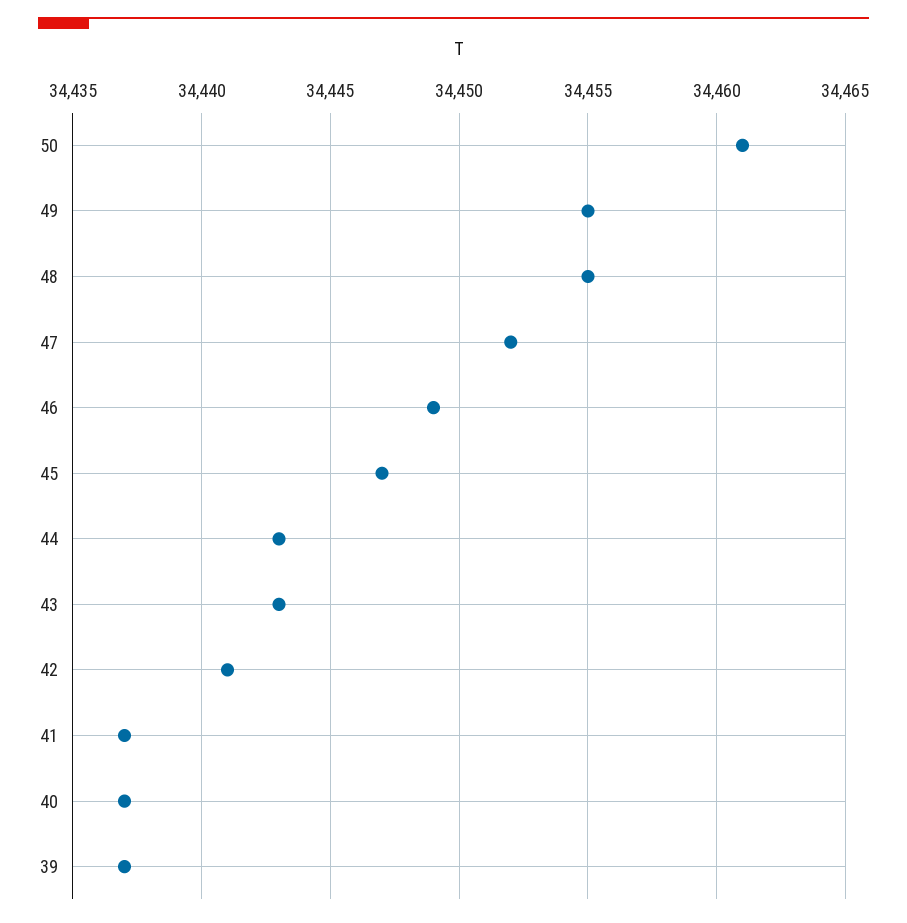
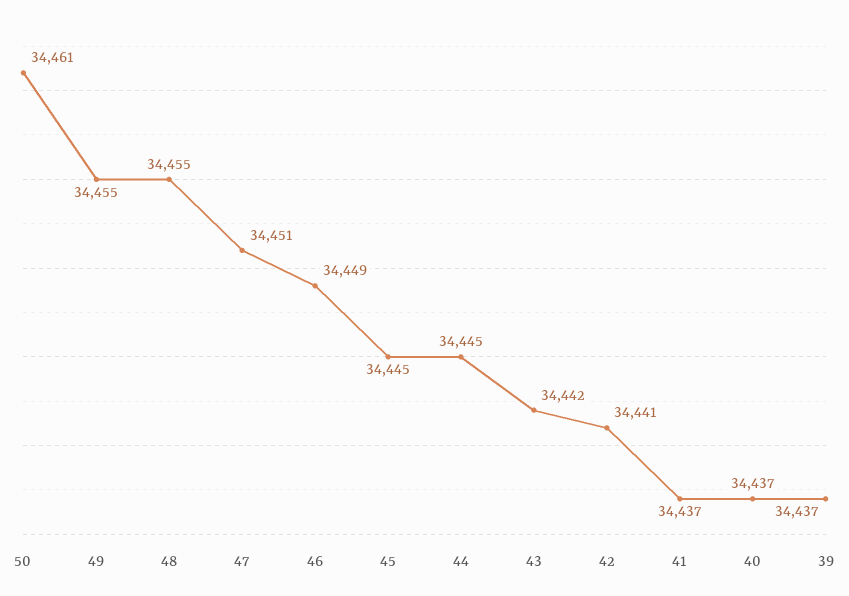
47: 34452 -> 34451
45: 34447 -> 34445
44: 34443 -> 34445
43: 34443 -> 34442

